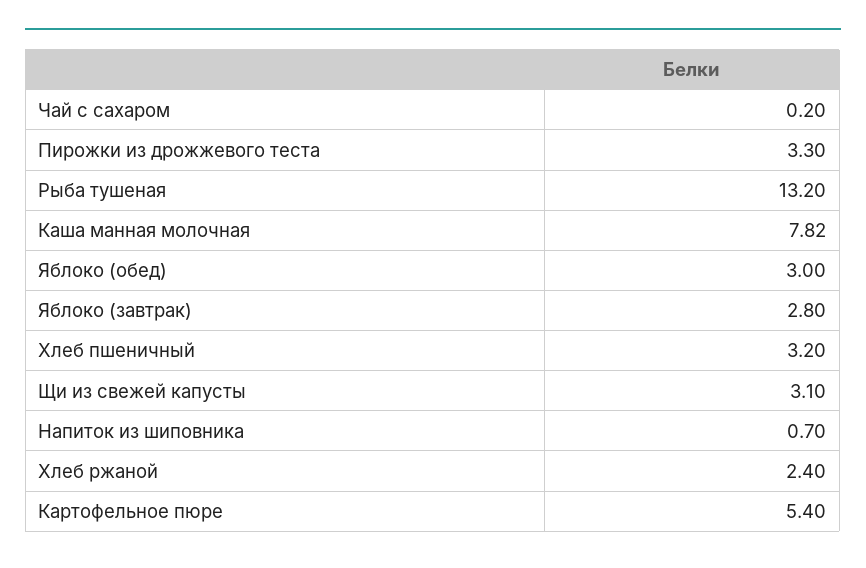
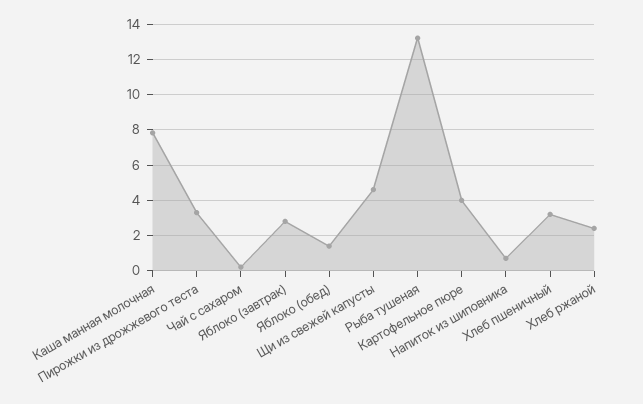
Яблоко (обед): 3 -> 1.5
Щи из свежей капусты: 3.1 -> 4.5
Картофельное пюре: 5.4 -> 4

